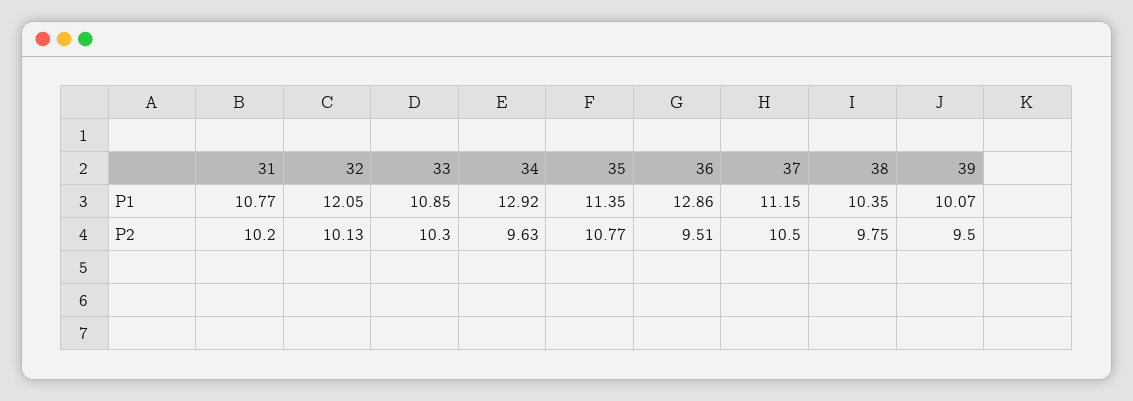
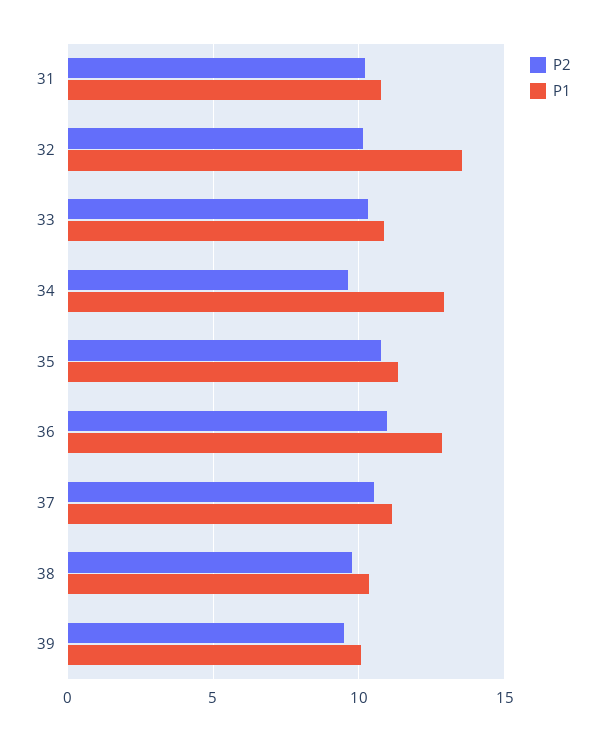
P1, 32: 12.05 -> 13.5
P2, 36: 9.51 -> 11

